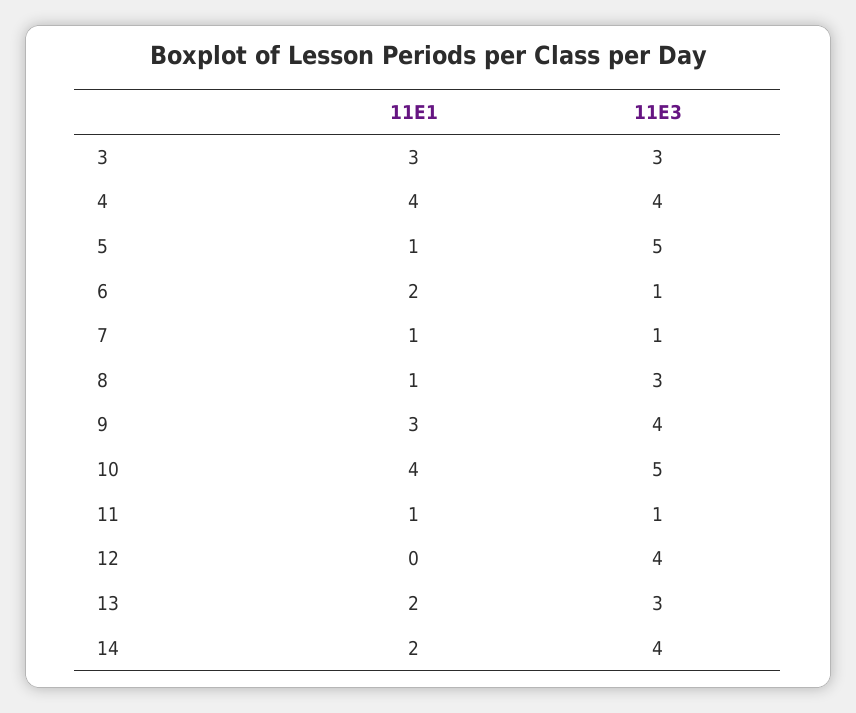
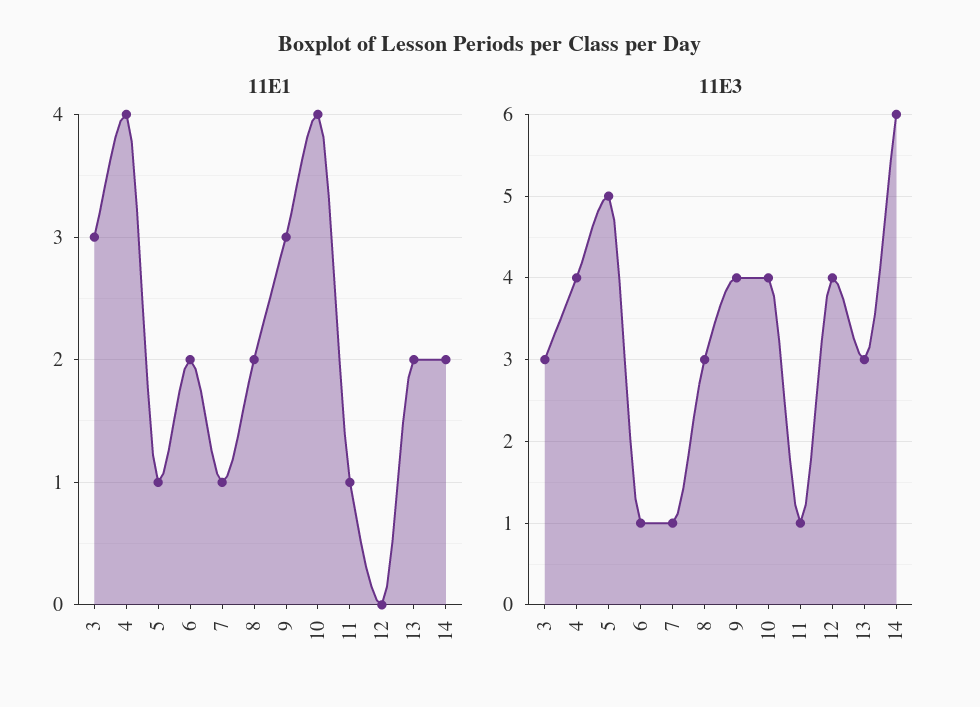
11E1, 8: 1 -> 2
11E3, 10: 5 -> 4
11E3, 14: 4 -> 6

